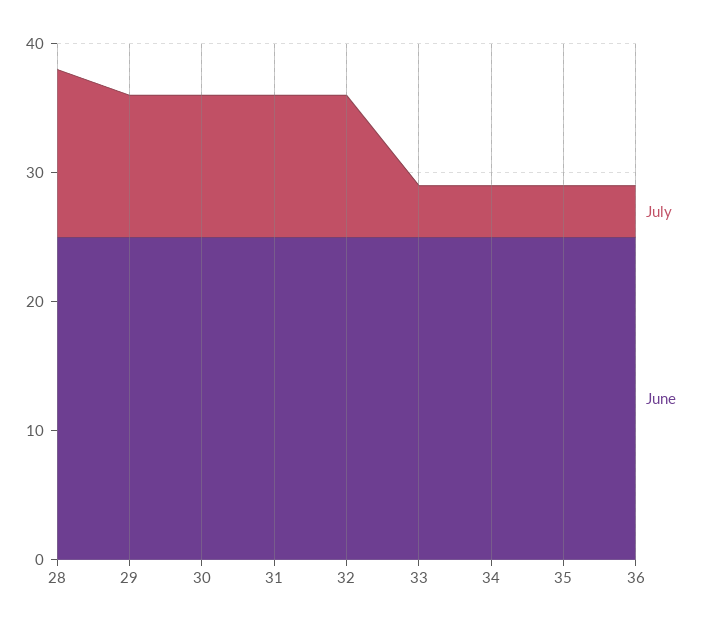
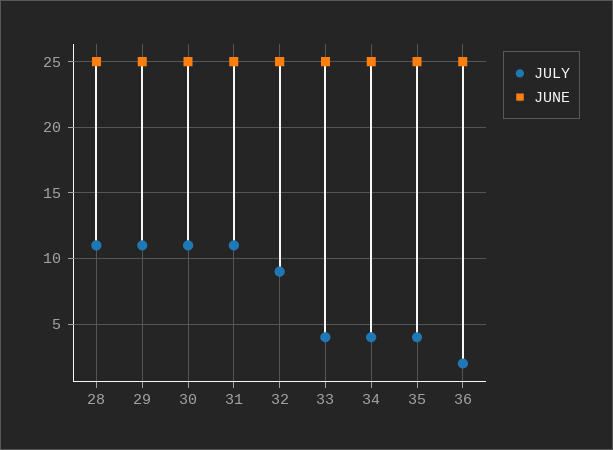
July, 28: 13 -> 11
July, 32: 11 -> 9
July, 36: 4 -> 2

